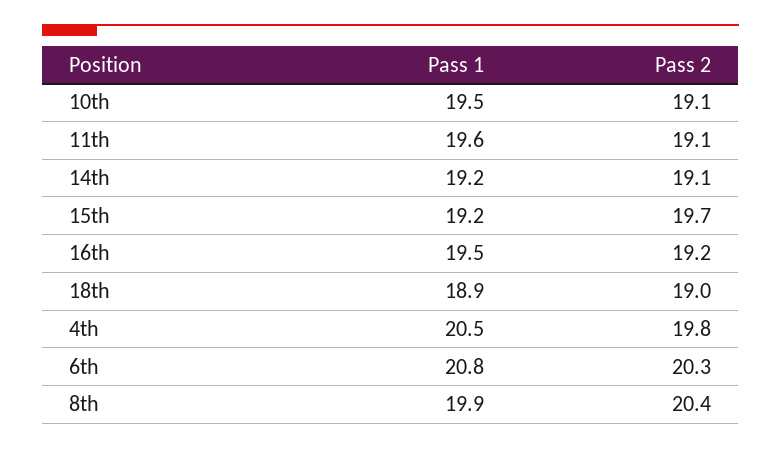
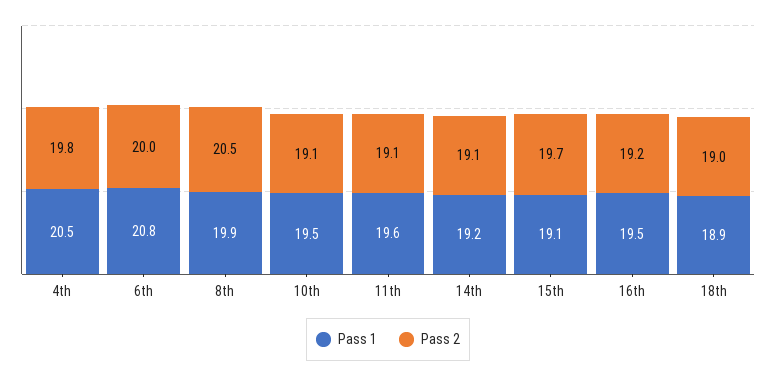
Pass 1, 15th: 19.2 -> 19.1
Pass 2, 6th: 20.3 -> 20
Pass 2, 8th: 20.4 -> 20.5

